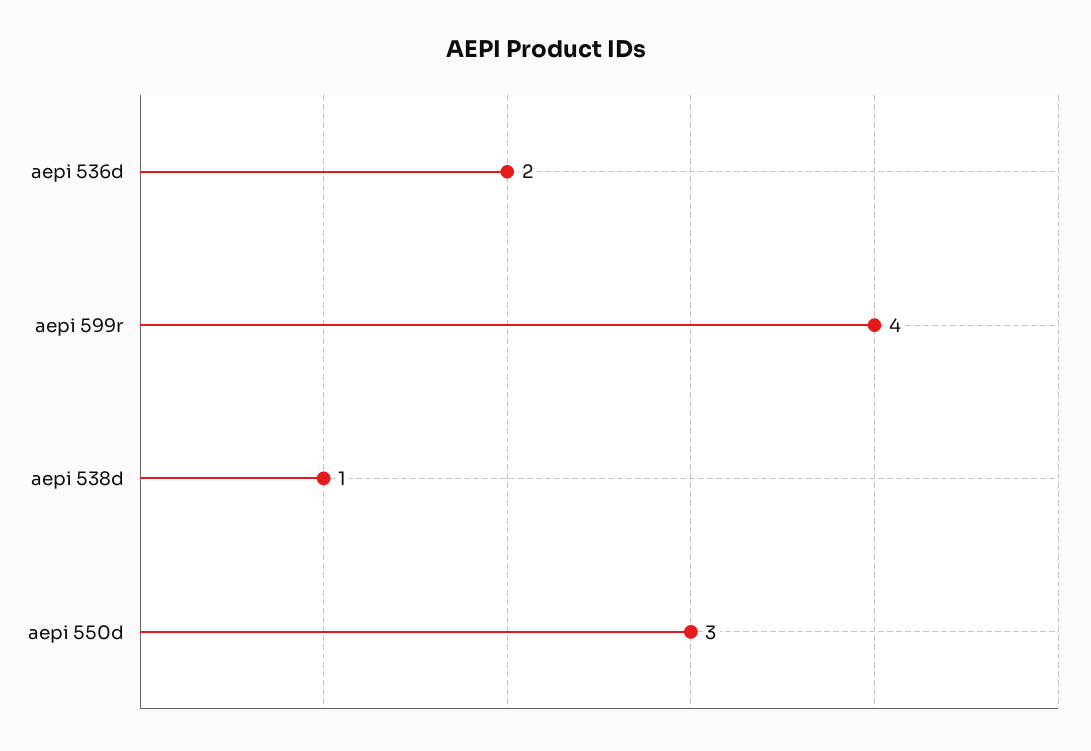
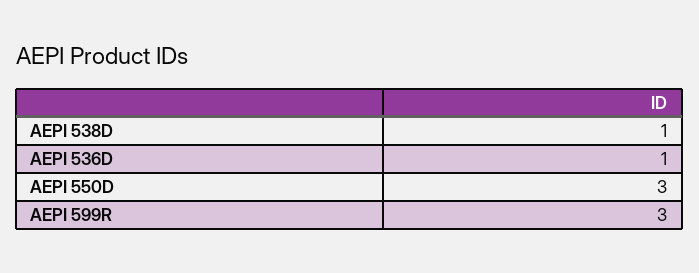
aepi 536d: 2 -> 1
aepi 599r: 4 -> 3

